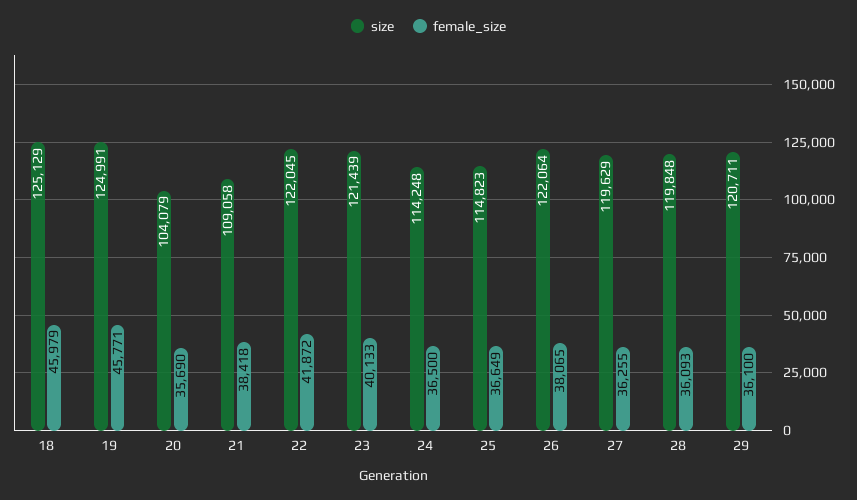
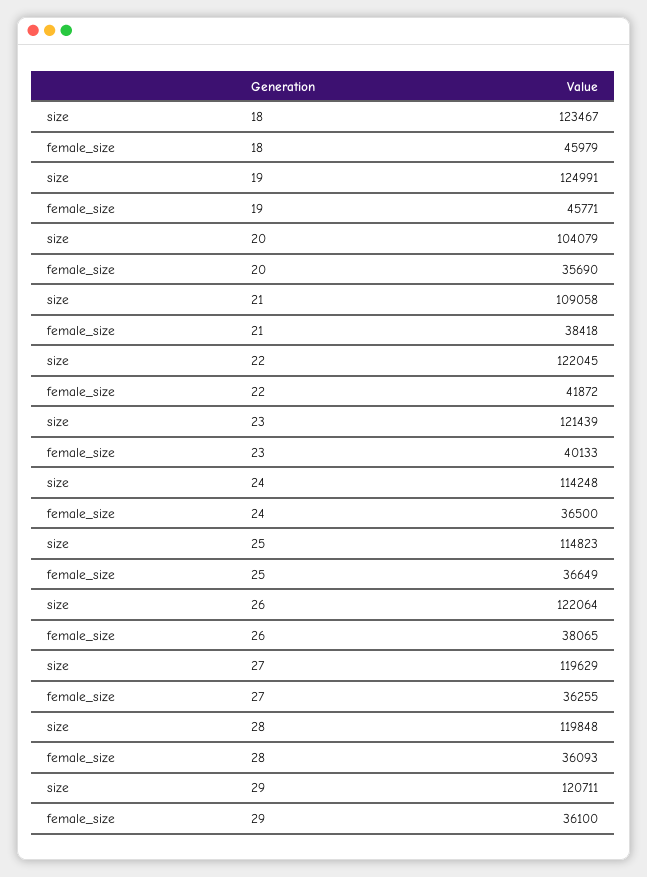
size, 18: 125129 -> 123467

